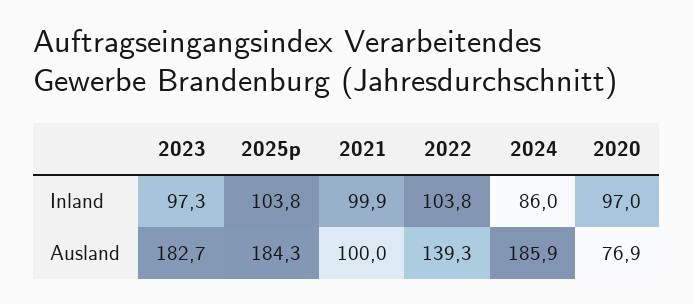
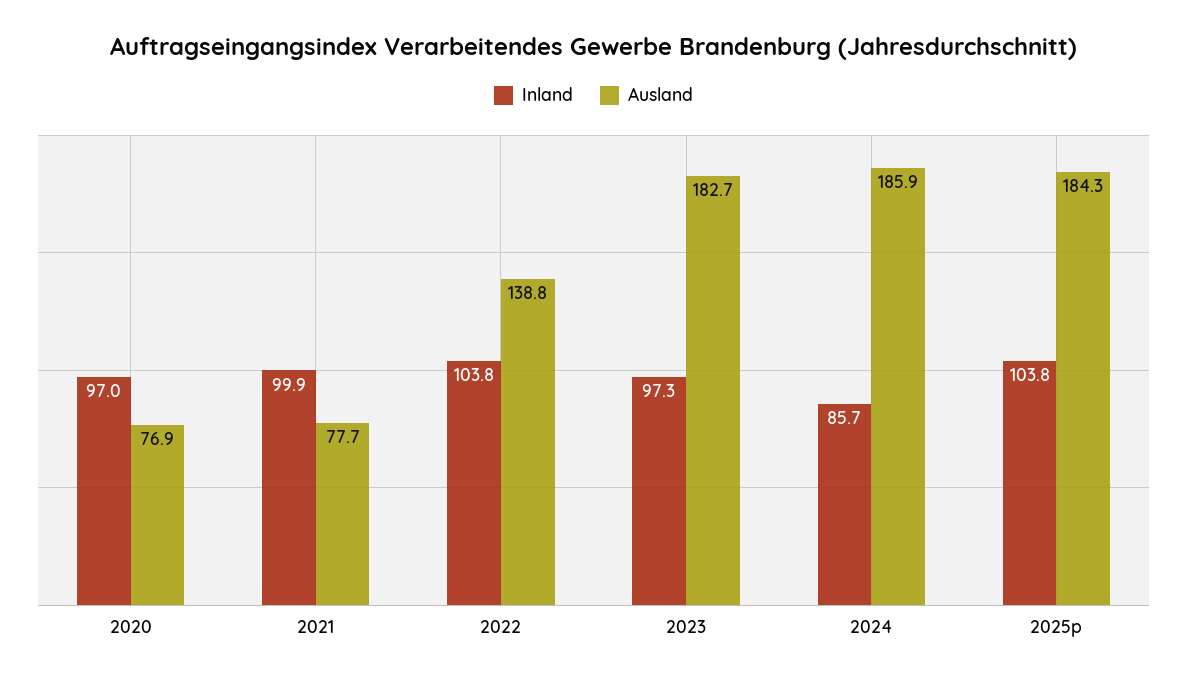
Inland, 2024: 86 -> 85.7
Ausland, 2021: 100 -> 77.7
Ausland, 2022: 139.3 -> 138.8

